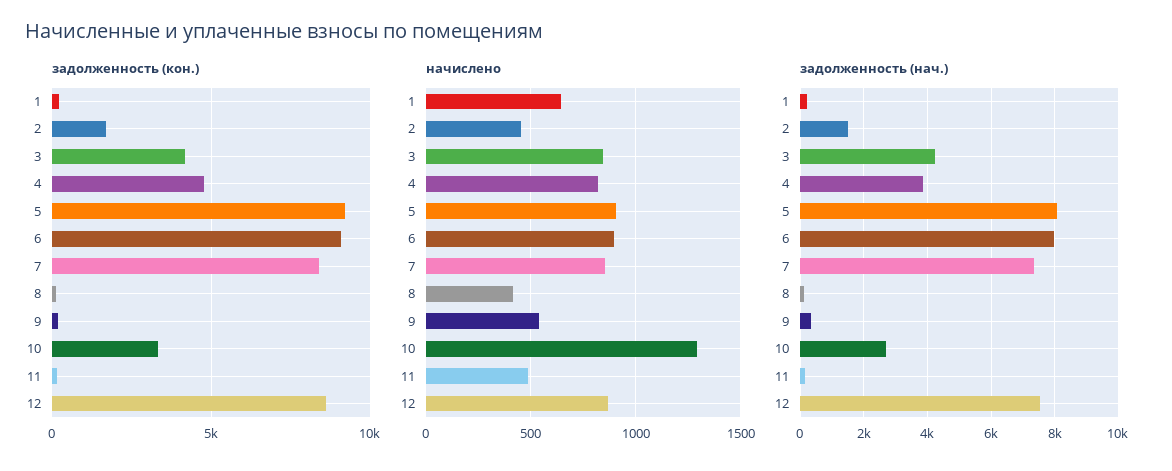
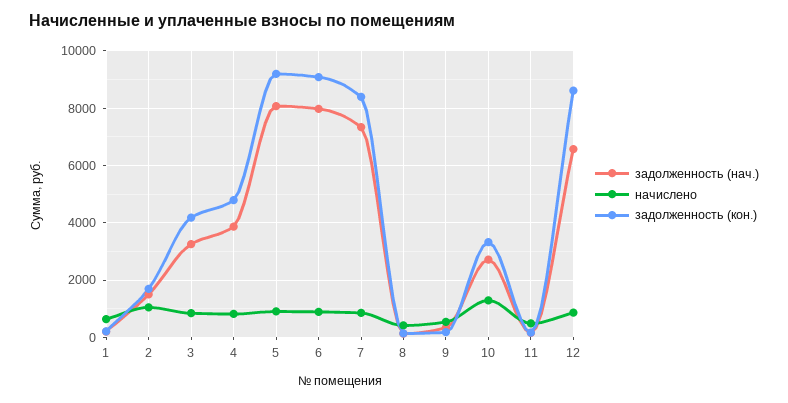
начислено, 2: 450 -> 1000
задолженность (нач.), 3: 4200 -> 3250
задолженность (нач.), 12: 7600 -> 6500

